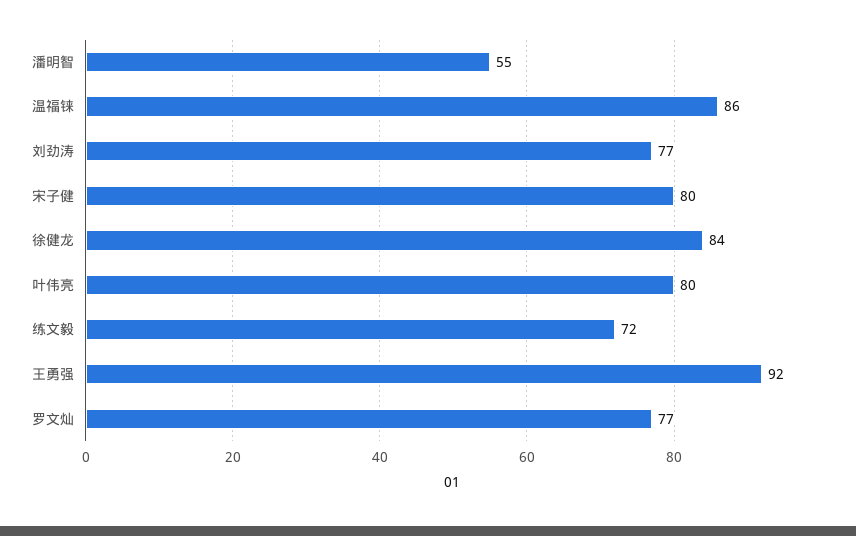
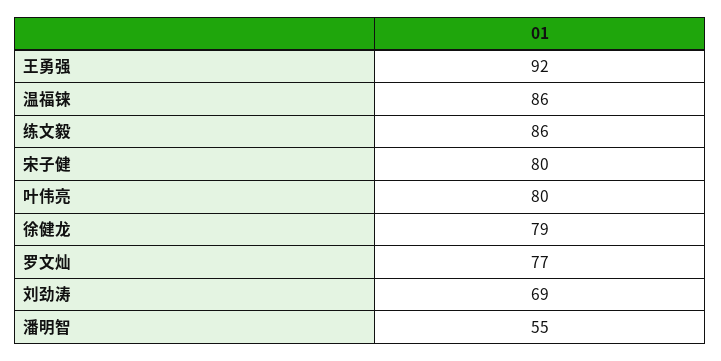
刘劲涛: 77 -> 69
徐健龙: 84 -> 79
练文毅: 72 -> 86

